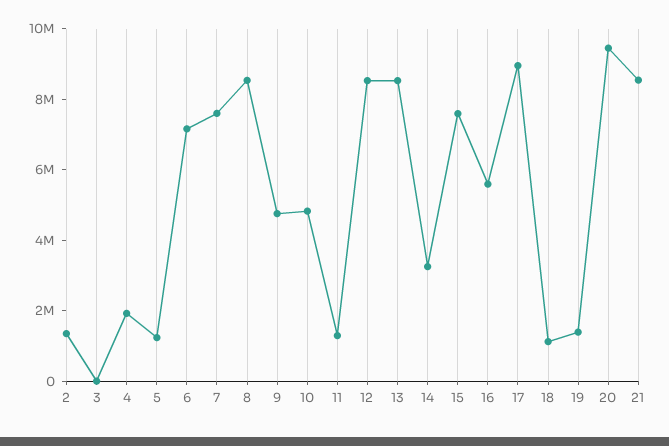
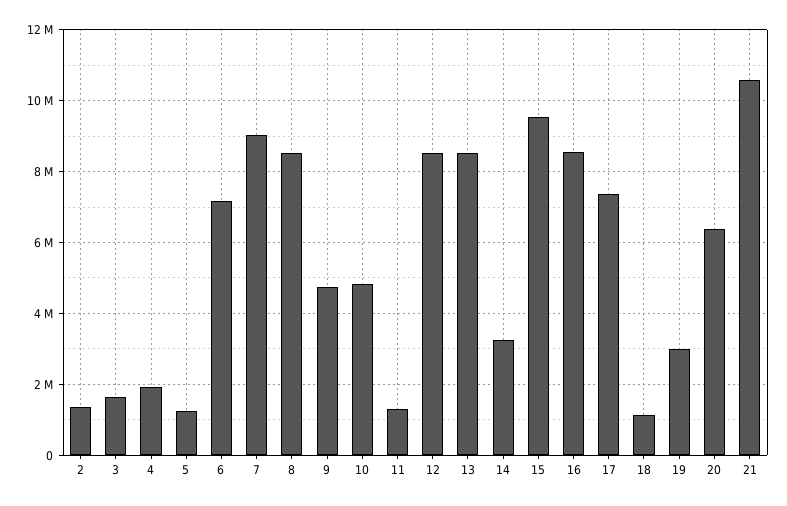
3: 0 -> 1600000
7: 7500000 -> 9000000
15: 7500000 -> 9600000
16: 5500000 -> 8600000
17: 9000000 -> 7400000
19: 1500000 -> 3000000
20: 9500000 -> 6400000
21: 8500000 -> 10600000

